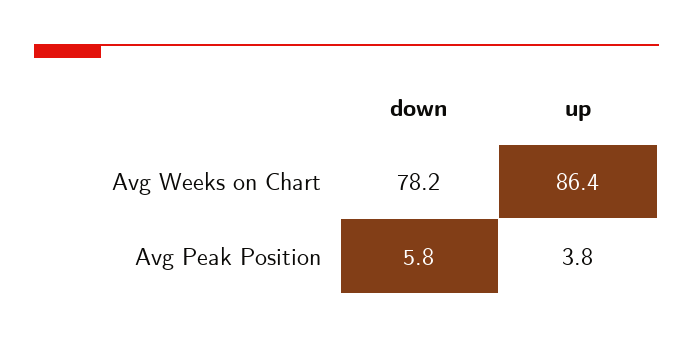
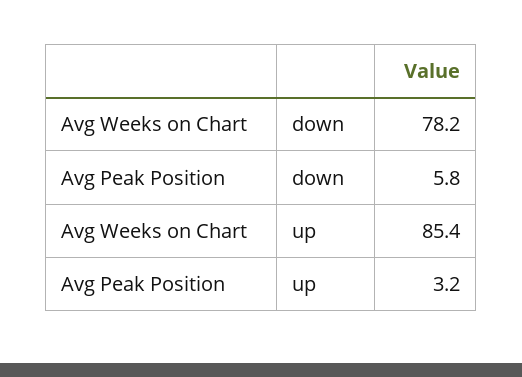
up, Avg Weeks on Chart: 86.4 -> 85.4
up, Avg Peak Position: 3.8 -> 3.2

